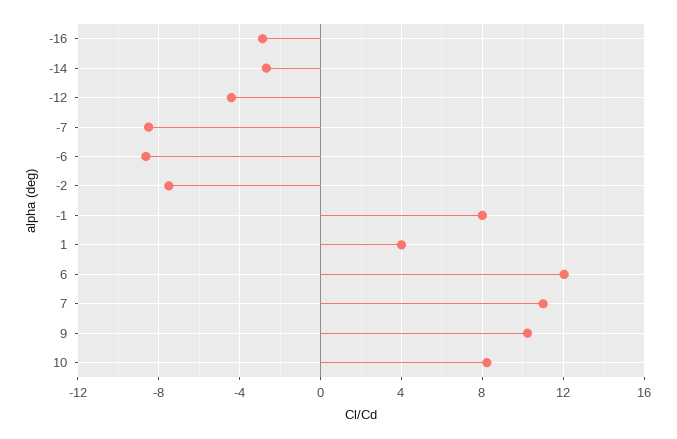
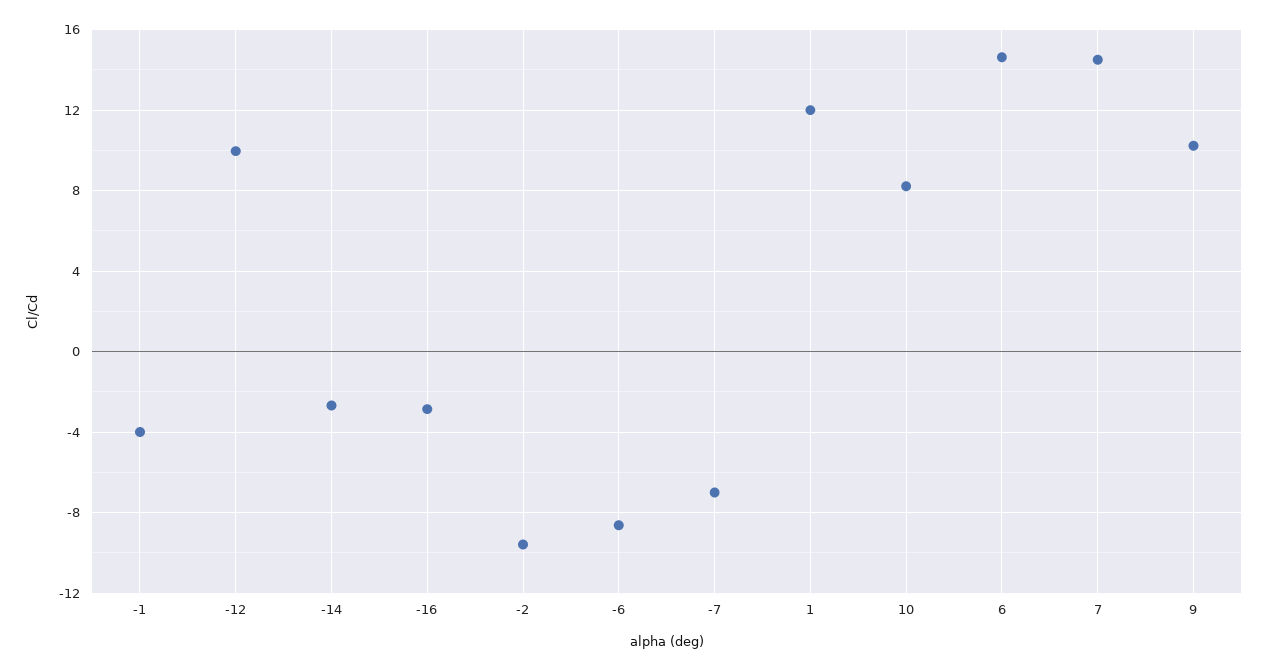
-12: -4.5 -> 10
-7: -8.5 -> -7
-2: -7.5 -> -9.5
-1: 8 -> -4
1: 4 -> 12
6: 12 -> 14.5
7: 11 -> 14.5

